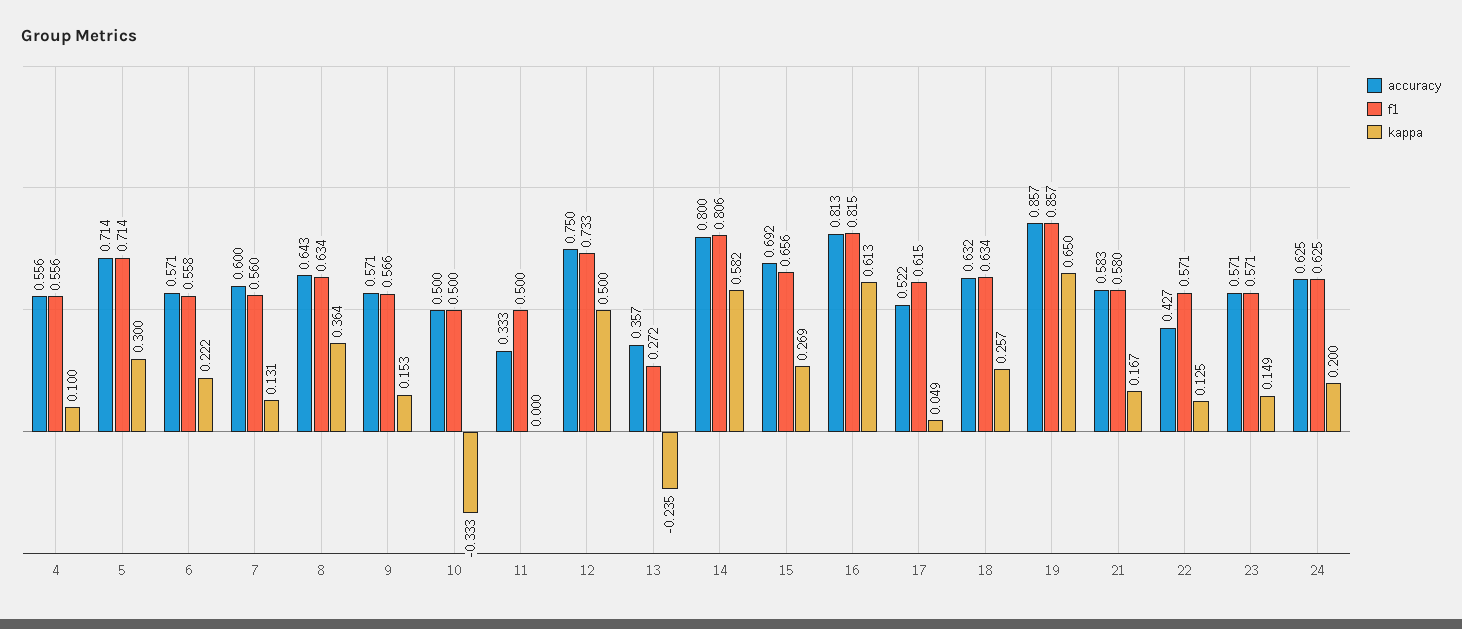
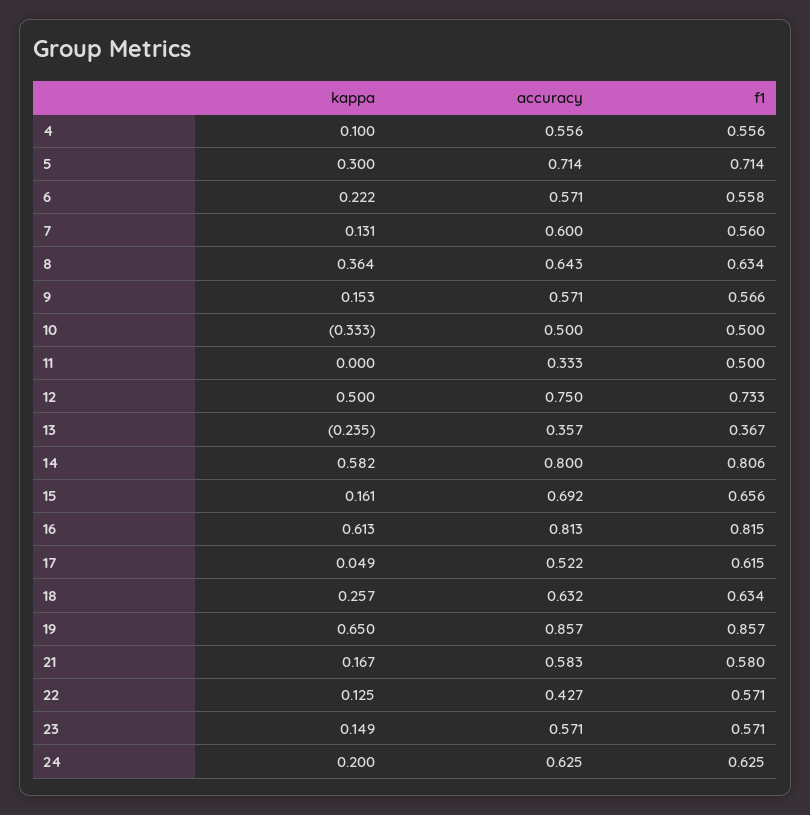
f1, 13: 0.272 -> 0.367
kappa, 15: 0.269 -> 0.161

